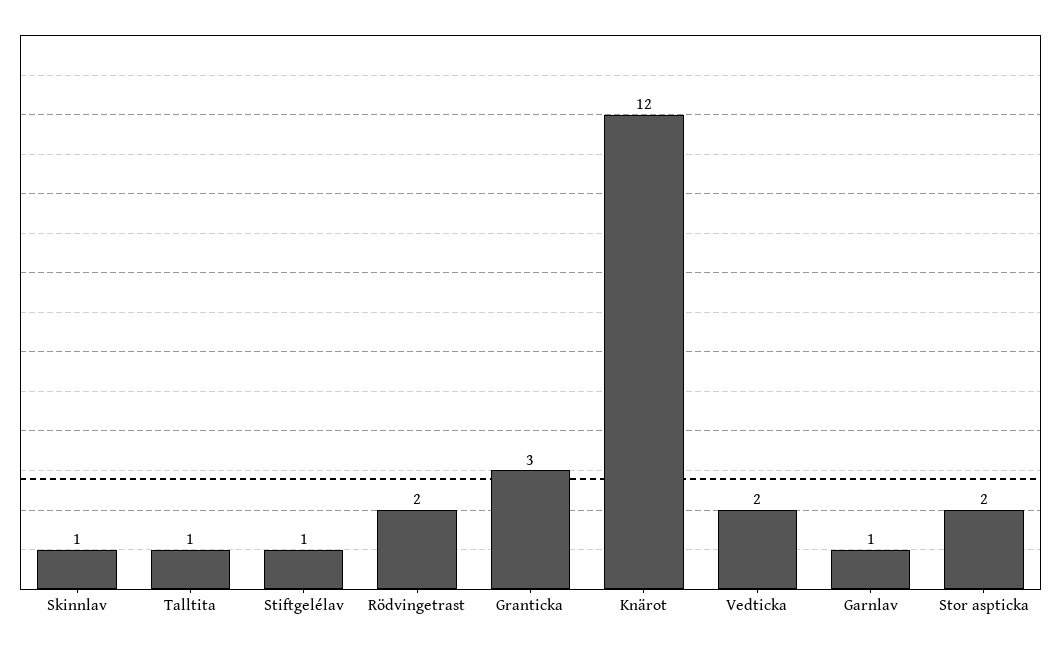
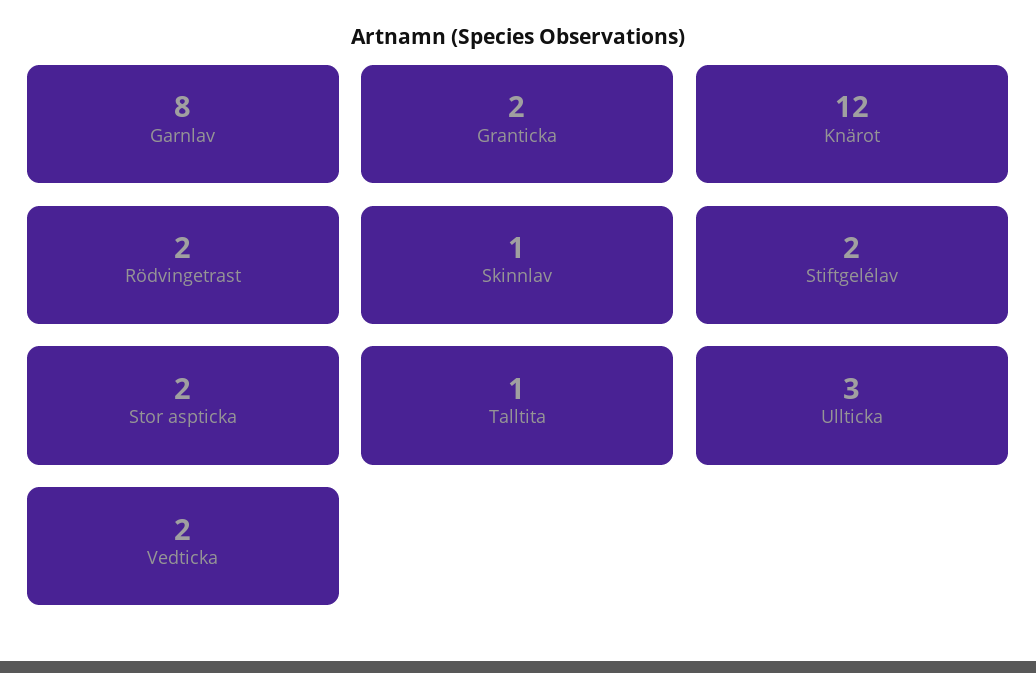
Stiftgelélav: 1 -> 2
Granticka: 3 -> 2
Garnlav: 1 -> 8
Ullticka: none -> 3

